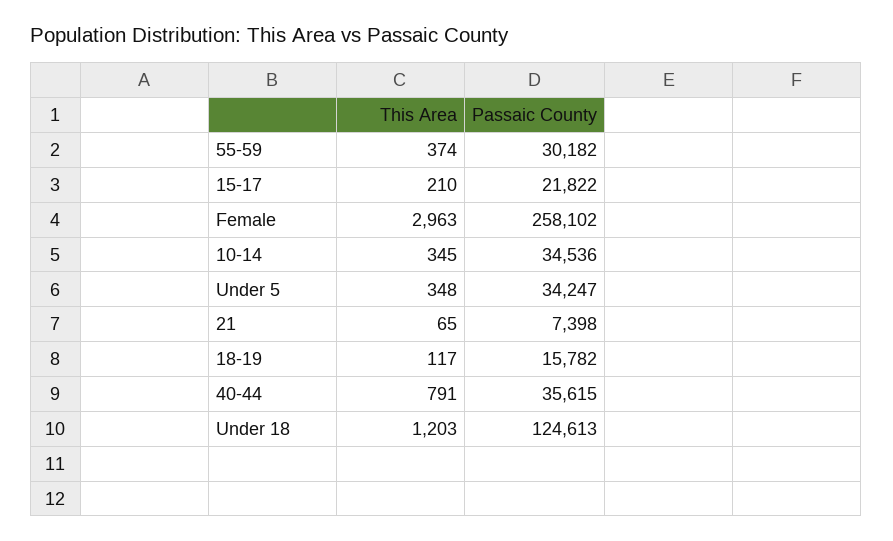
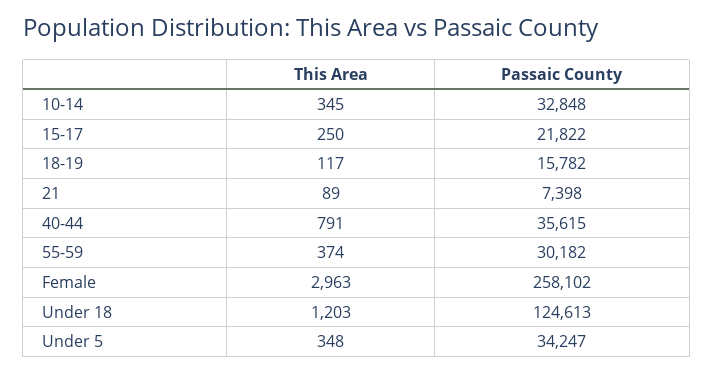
This Area, 15-17: 210 -> 250
Passaic County, 10-14: 34536 -> 32848
This Area, 21: 65 -> 89

